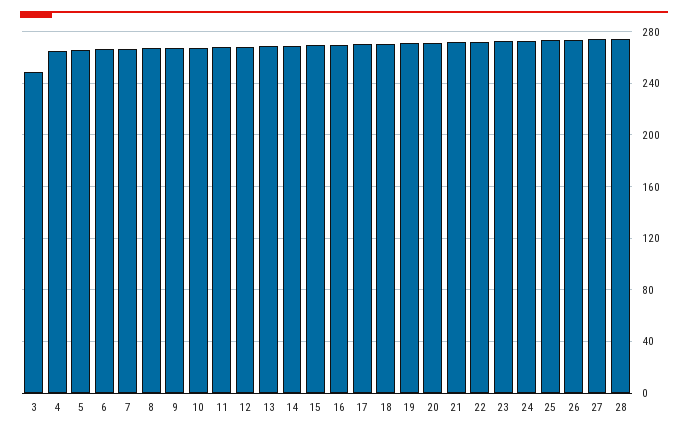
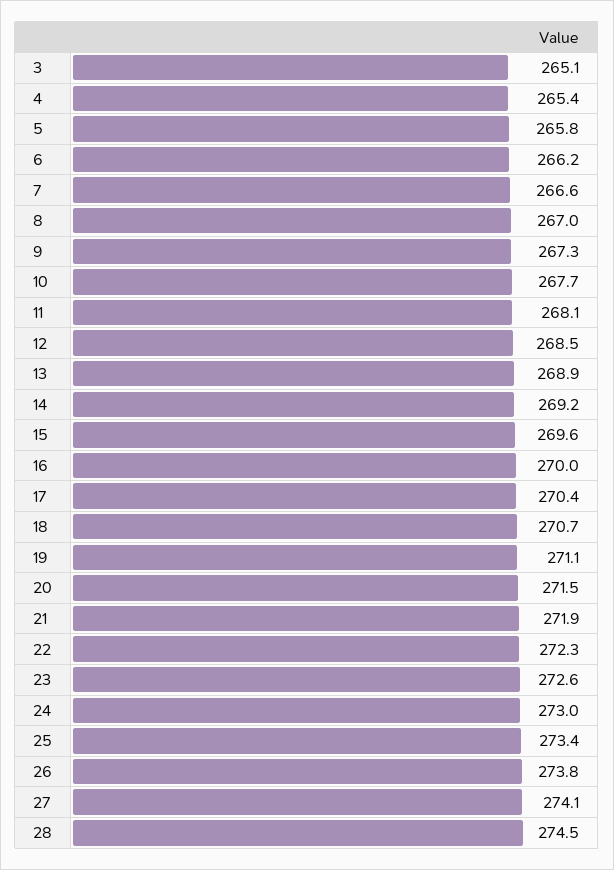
3: 250 -> 265.1

